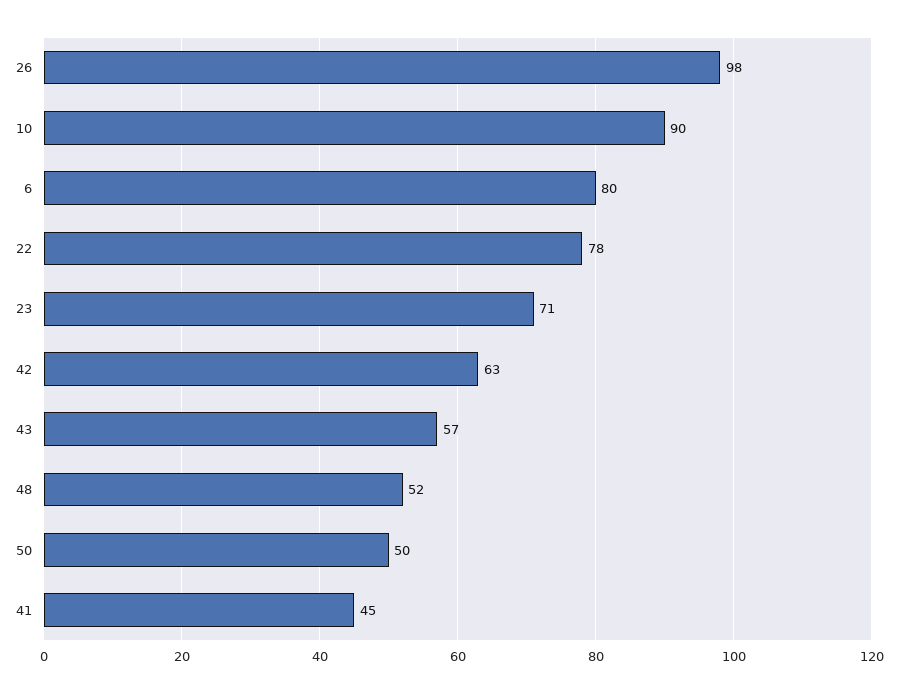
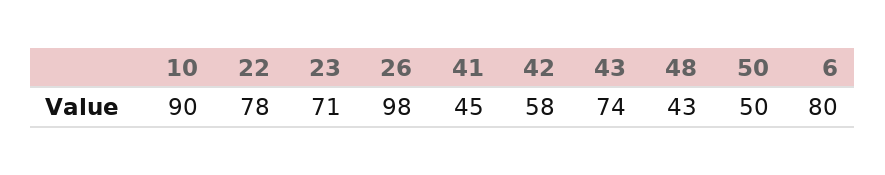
42: 63 -> 58
43: 57 -> 74
48: 52 -> 43

